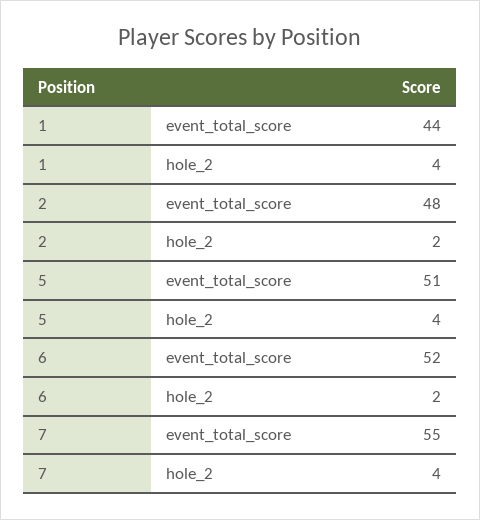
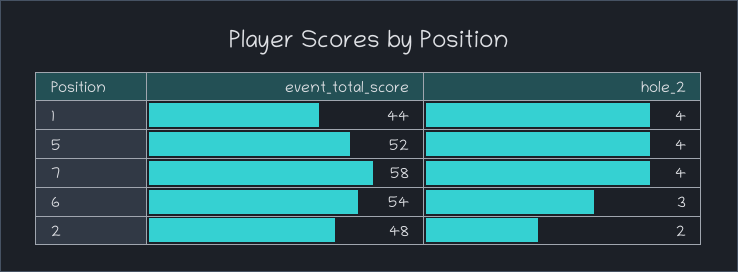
5, event_total_score: 51 -> 52
6, event_total_score: 52 -> 54
6, hole_2: 2 -> 3
7, event_total_score: 55 -> 58

